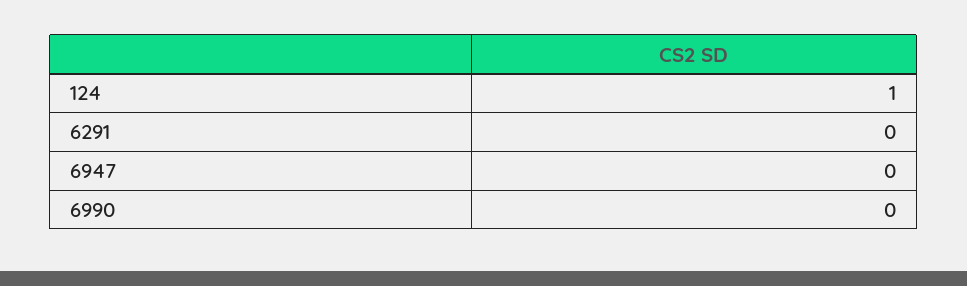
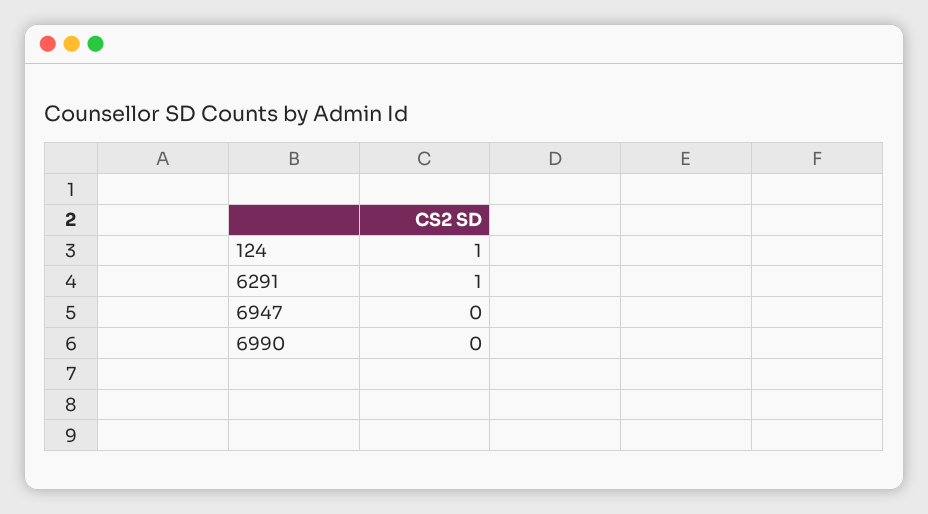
6291: 0 -> 1

